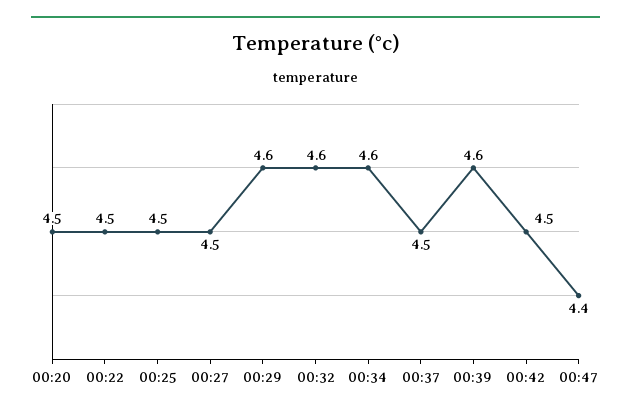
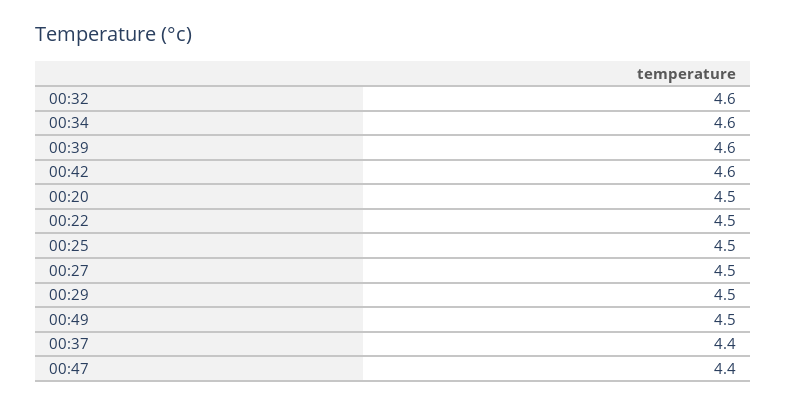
00:29: 4.6 -> 4.5
00:37: 4.5 -> 4.4
00:42: 4.5 -> 4.6
00:49: none -> 4.5

